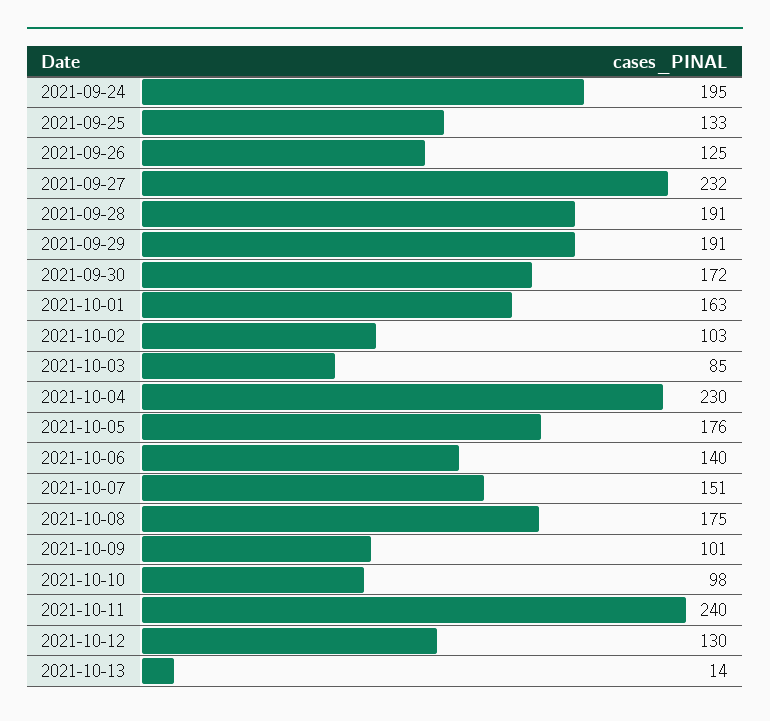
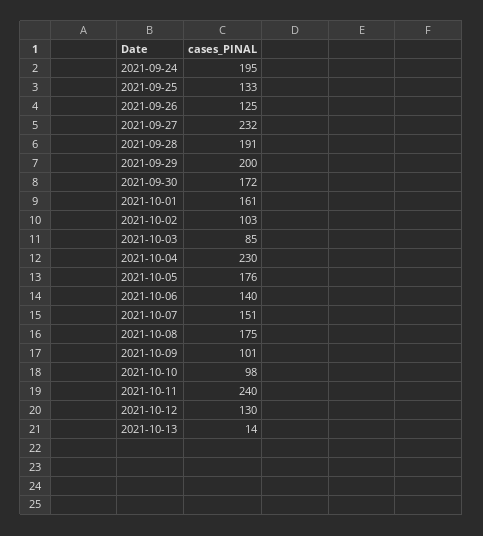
2021-09-29: 191 -> 200
2021-10-01: 163 -> 161

